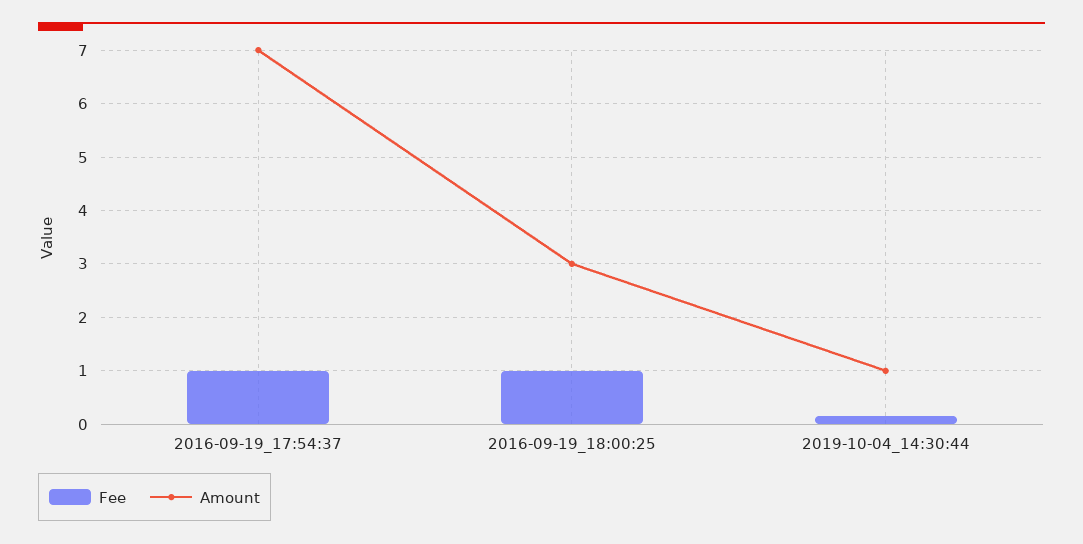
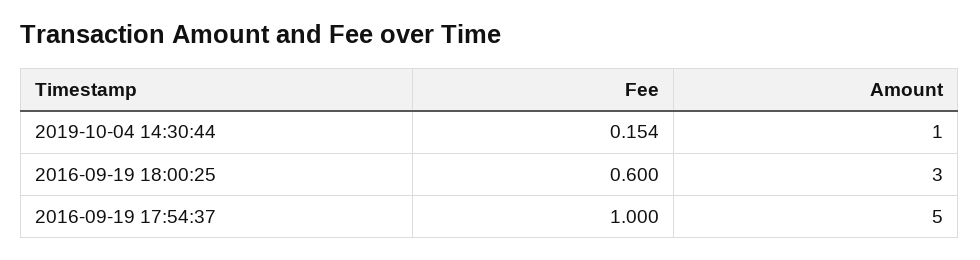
Amount, 2016-09-19_17:54:37: 7 -> 5
Fee, 2016-09-19_18:00:25: 1 -> 0.6

